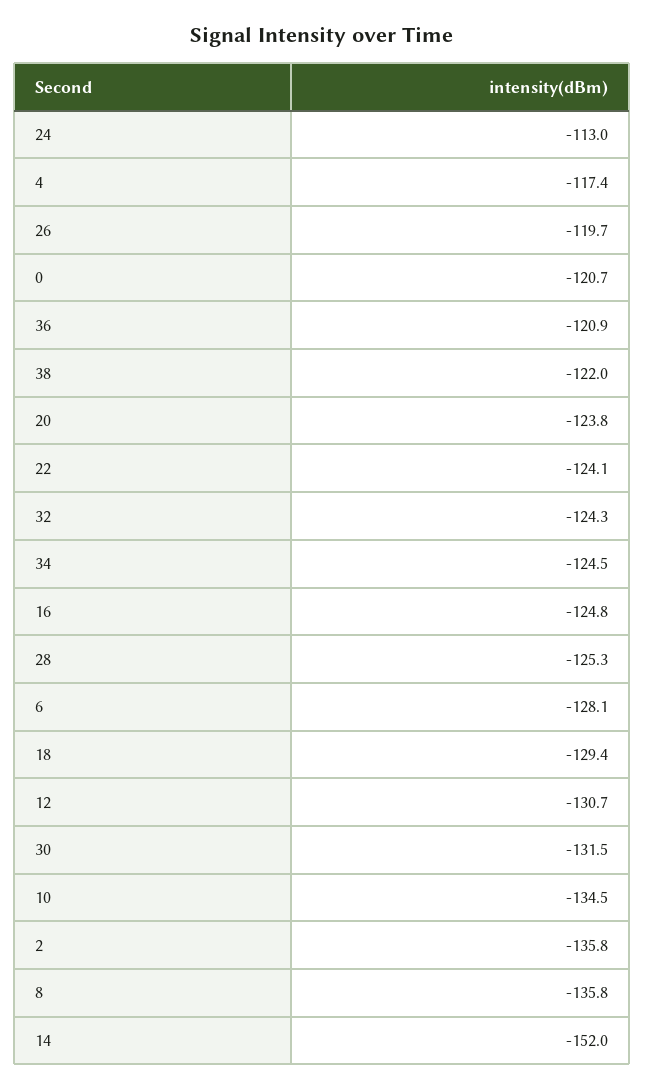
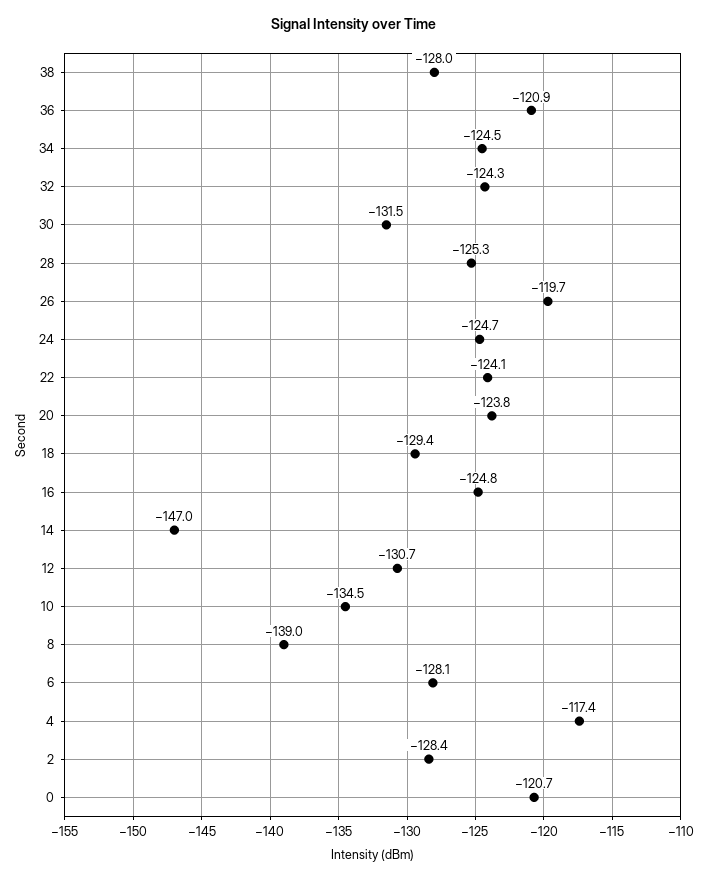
24: -113 -> -124.7
38: -122 -> -128
2: -135.8 -> -128.4
8: -135.8 -> -139
14: -152 -> -147

